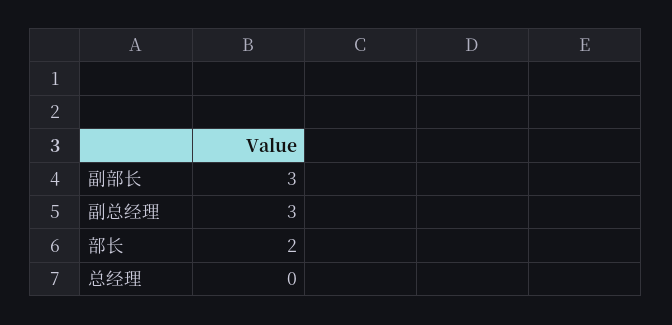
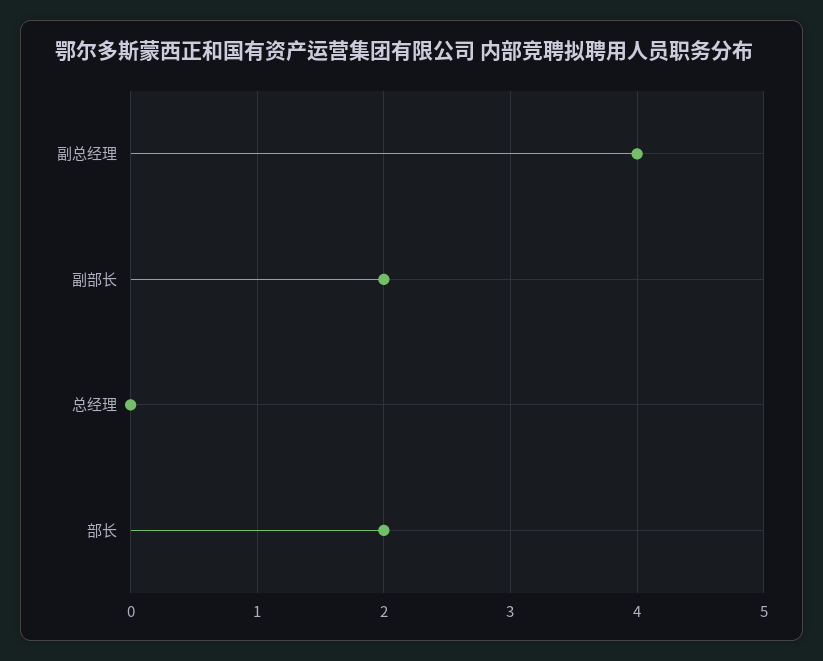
副部长: 3 -> 2
副总经理: 3 -> 4

